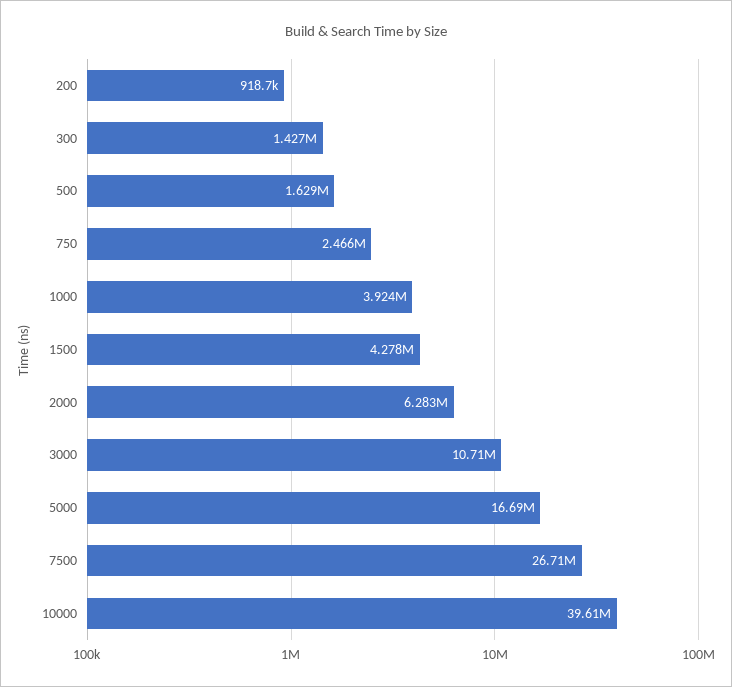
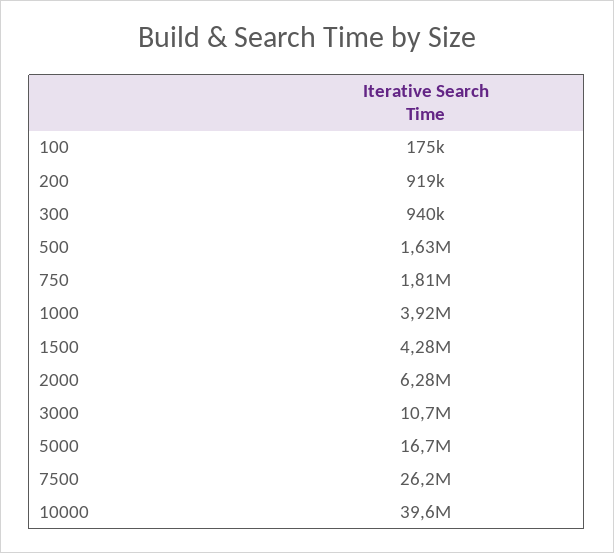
300: 1427000 -> 940000
750: 2466000 -> 1810000
7500: 26710000 -> 26200000
100: none -> 175000

